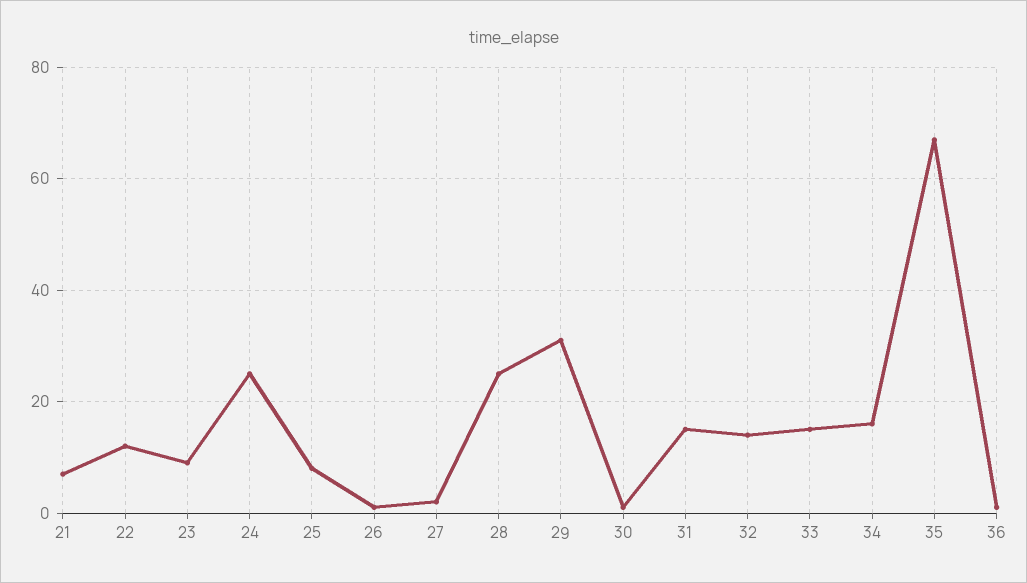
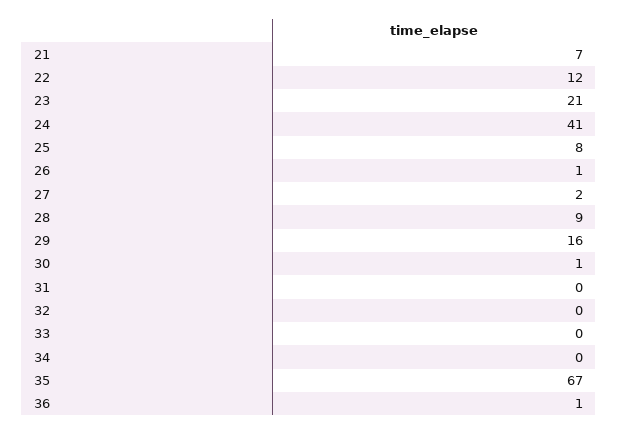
23: 10 -> 21
24: 25 -> 41
28: 25 -> 9
29: 30 -> 16
31: 15 -> 0
32: 15 -> 0
33: 15 -> 0
34: 15 -> 0

